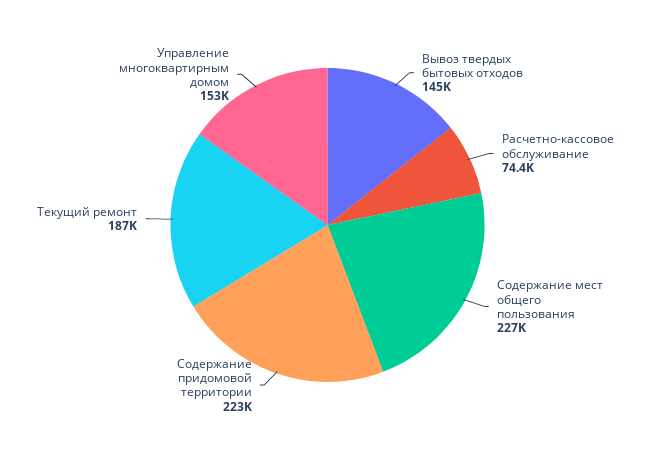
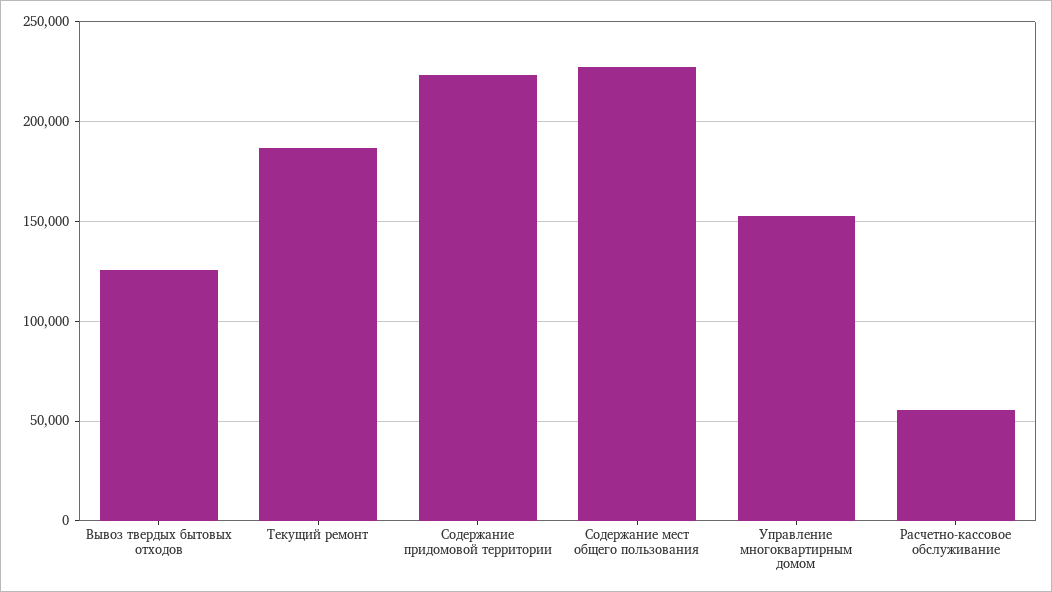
Вывоз твердых бытовых отходов: 145000 -> 125000
Расчетно-кассовое обслуживание: 74400 -> 55000

